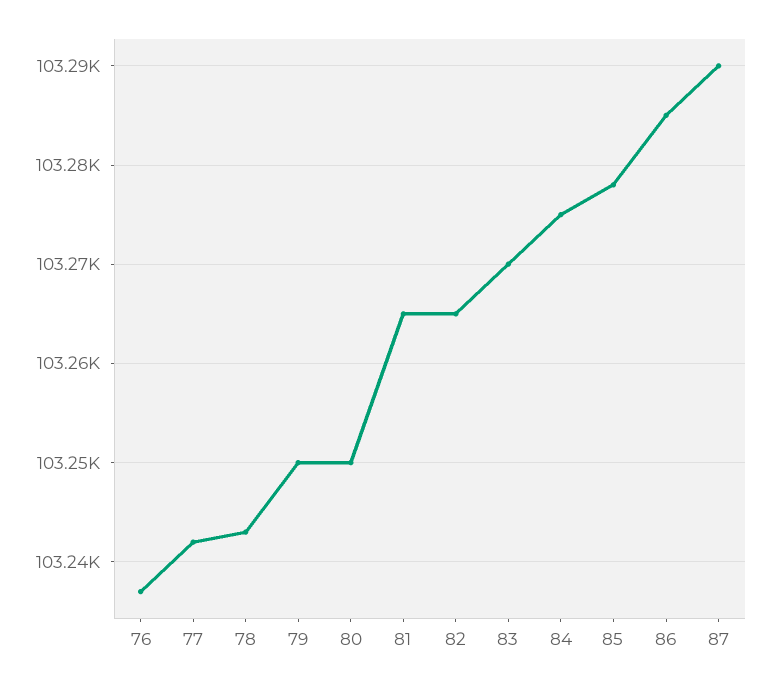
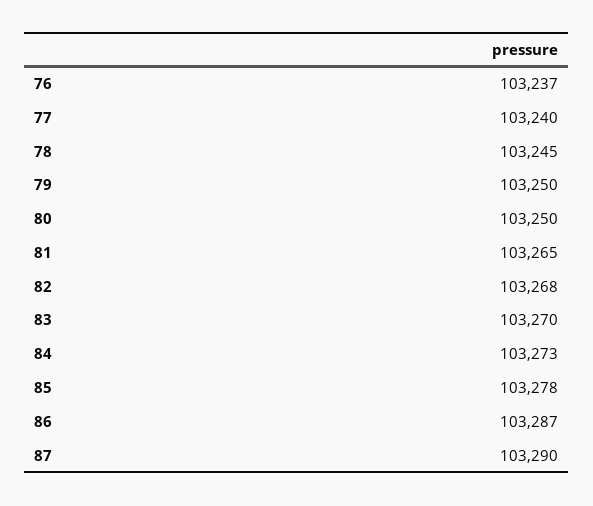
77: 103242 -> 103240
78: 103243 -> 103245
82: 103265 -> 103268
84: 103275 -> 103273
86: 103285 -> 103287

